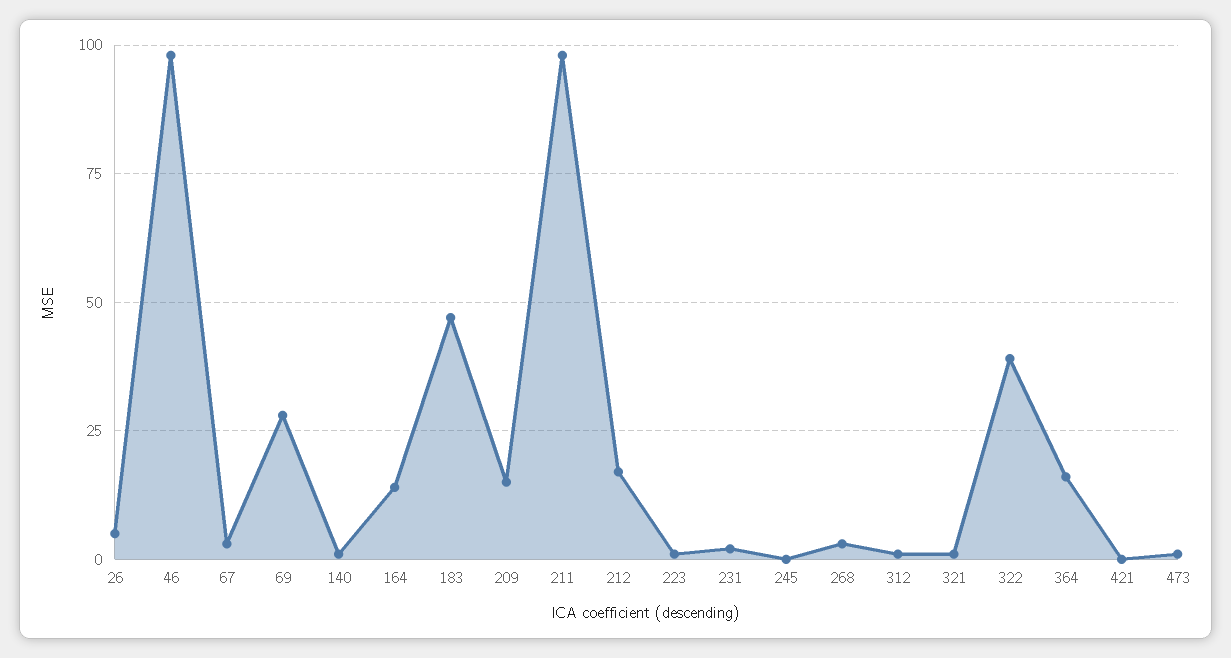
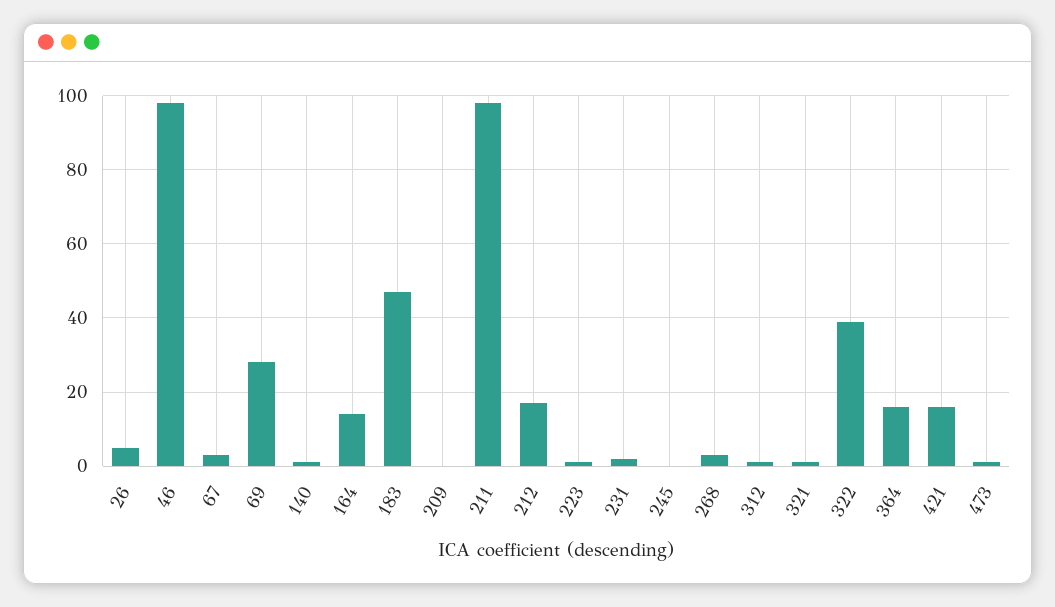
209: 15 -> 0
421: 0 -> 15

